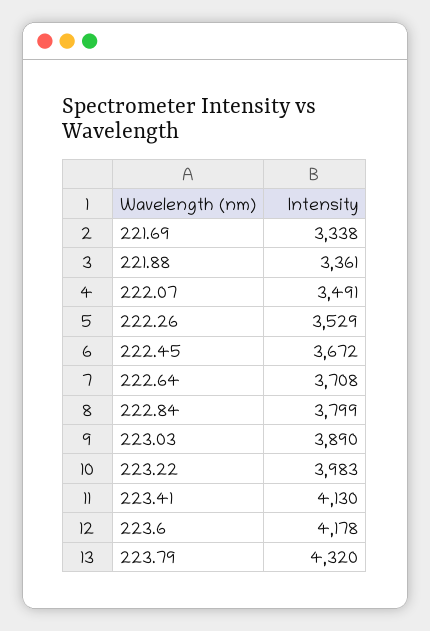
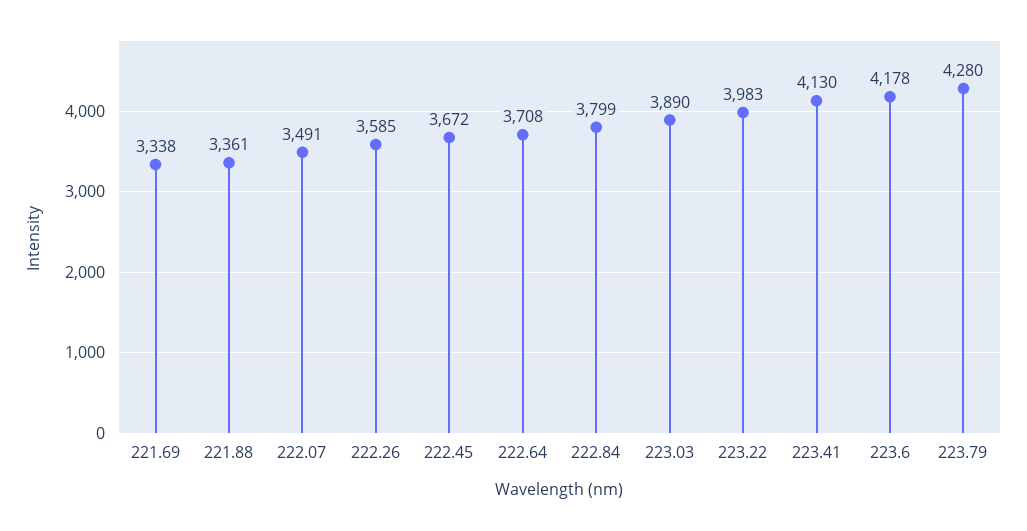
222.26: 3529 -> 3585
223.79: 4320 -> 4280

